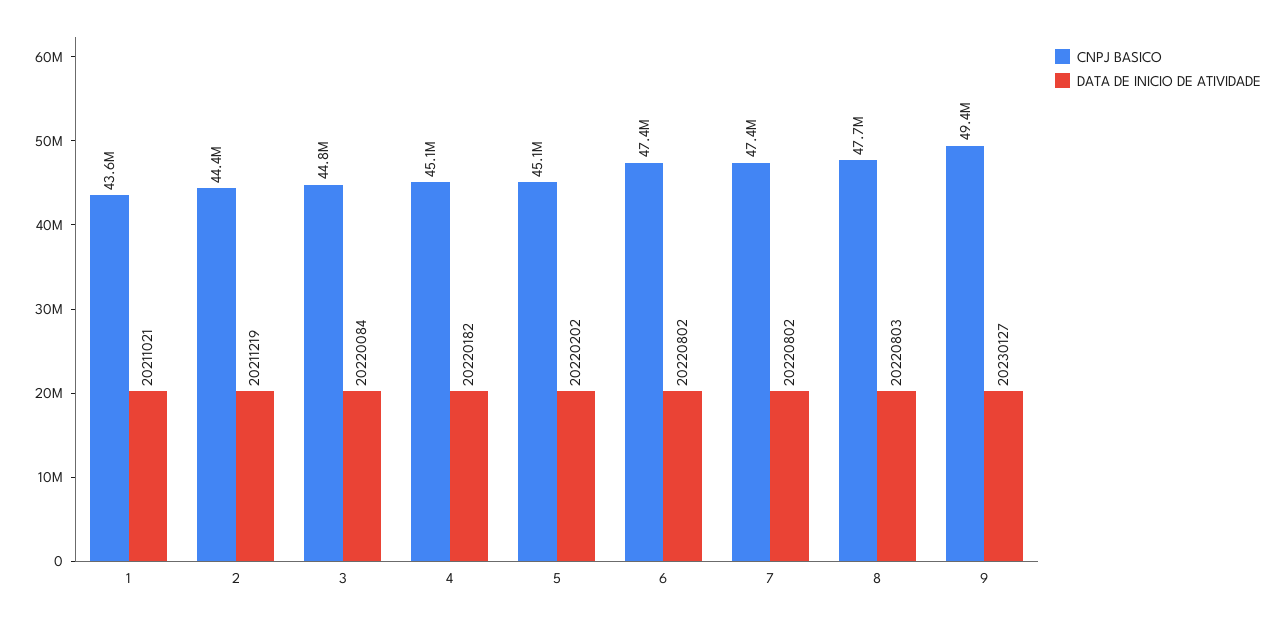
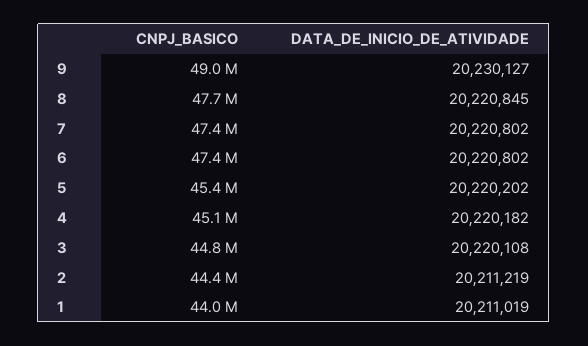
CNPJ BASICO, 1: 43600000 -> 44000000
DATA DE INICIO DE ATIVIDADE, 1: 20211021 -> 20211019
DATA DE INICIO DE ATIVIDADE, 3: 20220084 -> 20220108
CNPJ BASICO, 5: 45100000 -> 45400000
DATA DE INICIO DE ATIVIDADE, 8: 20220803 -> 20220845
CNPJ BASICO, 9: 49400000 -> 49000000

